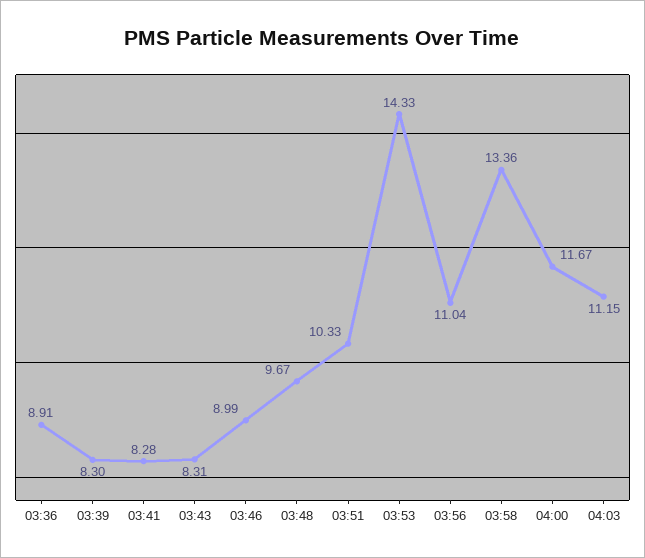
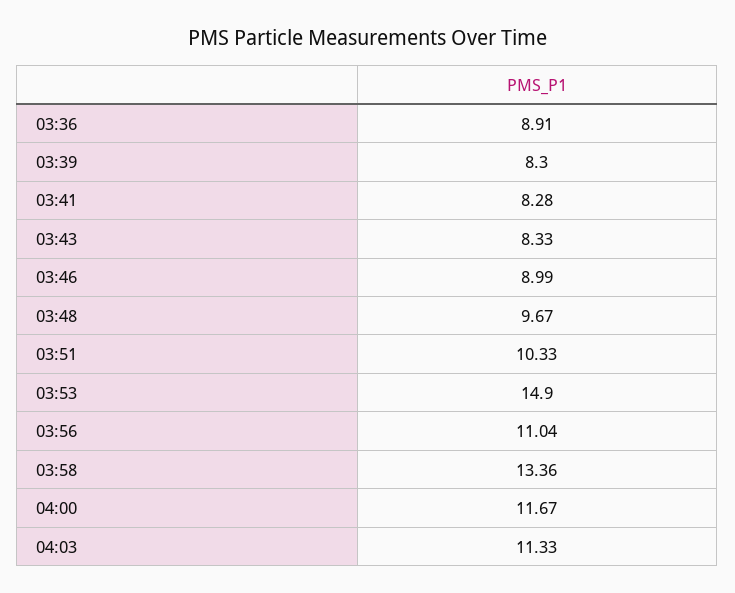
03:43: 8.31 -> 8.33
03:53: 14.33 -> 14.9
04:03: 11.15 -> 11.33

